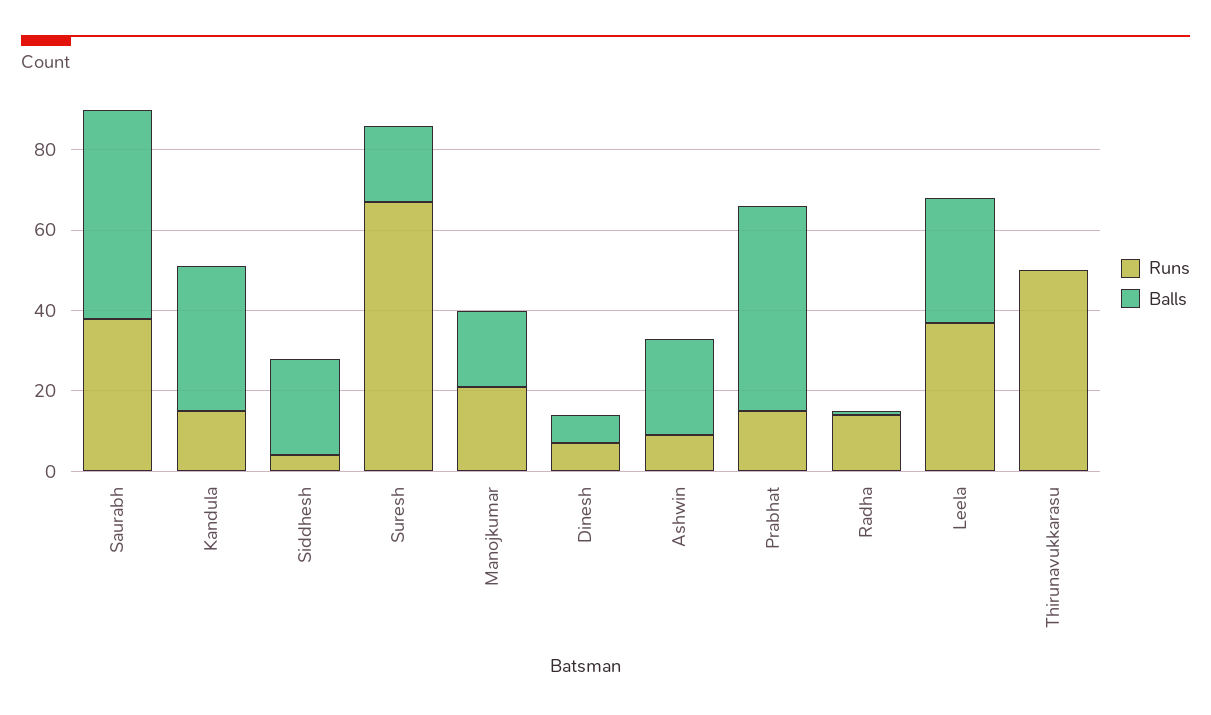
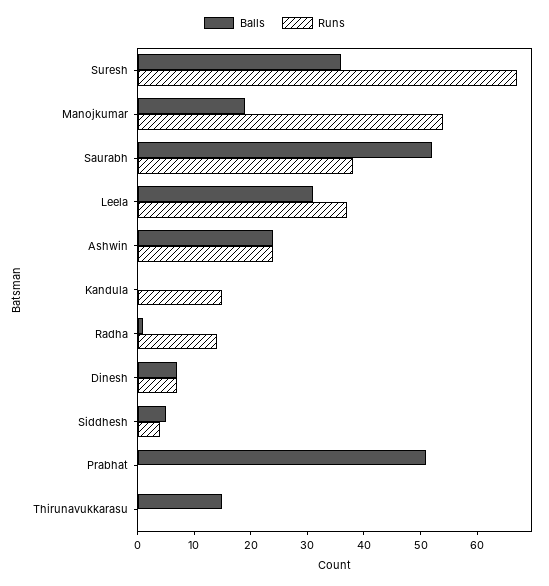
Balls, Kandula: 35 -> 0
Balls, Siddhesh: 25 -> 5
Balls, Suresh: 20 -> 35
Runs, Manojkumar: 20 -> 55
Runs, Ashwin: 10 -> 25
Runs, Prabhat: 15 -> 0
Runs, Thirunavukkarasu: 50 -> 0
Balls, Thirunavukkarasu: 0 -> 15

